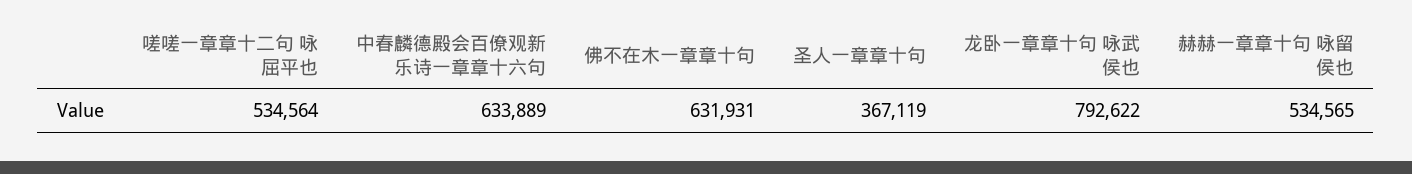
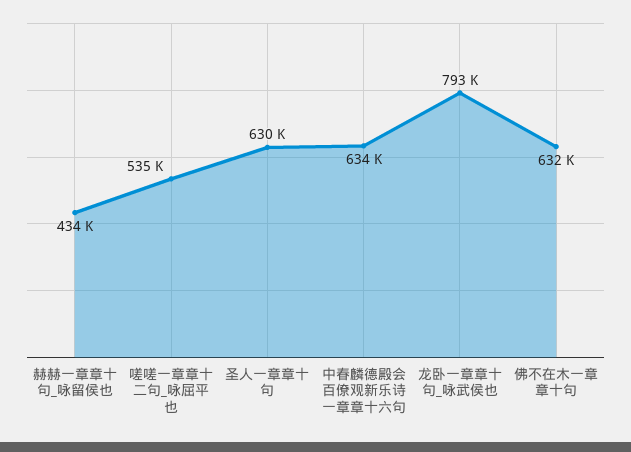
圣人一章章十句: 367119 -> 630000
赫赫一章章十句 咏留侯也: 534565 -> 434000

